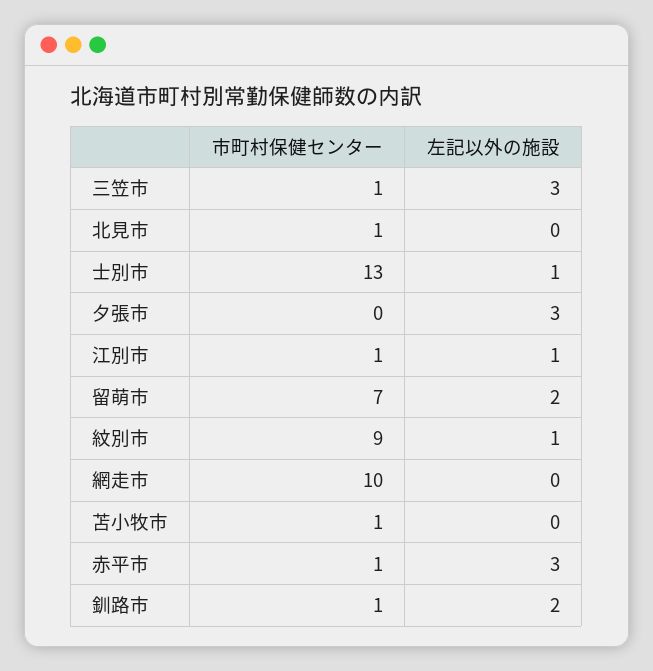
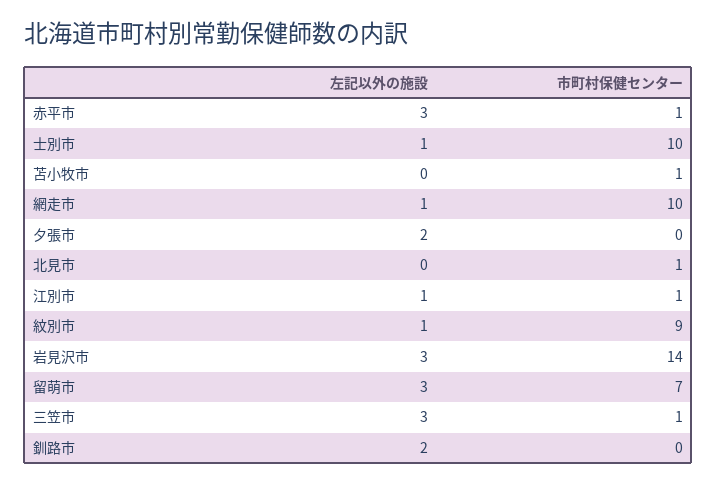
市町村保健センター, 士別市: 13 -> 10
左記以外の施設, 夕張市: 3 -> 2
左記以外の施設, 留萌市: 2 -> 3
左記以外の施設, 網走市: 0 -> 1
市町村保健センター, 釧路市: 1 -> 0
左記以外の施設, 岩見沢市: none -> 3
市町村保健センター, 岩見沢市: none -> 14

